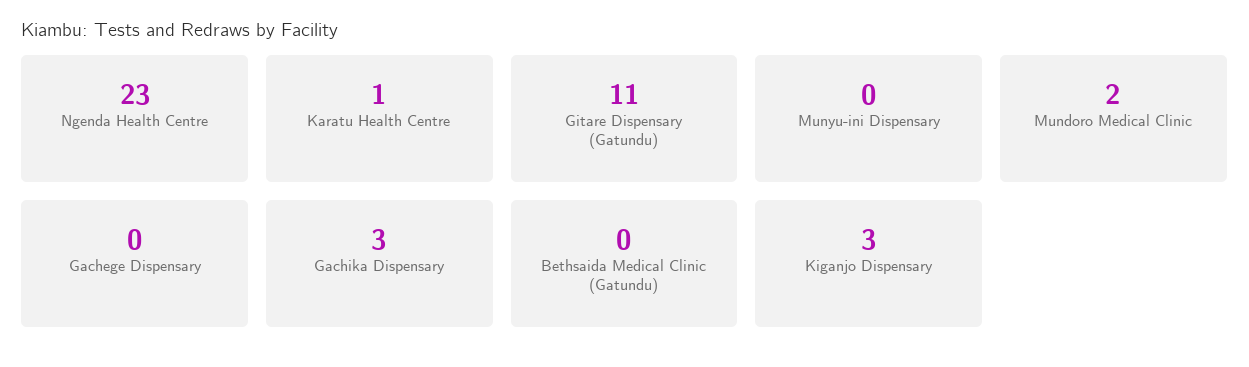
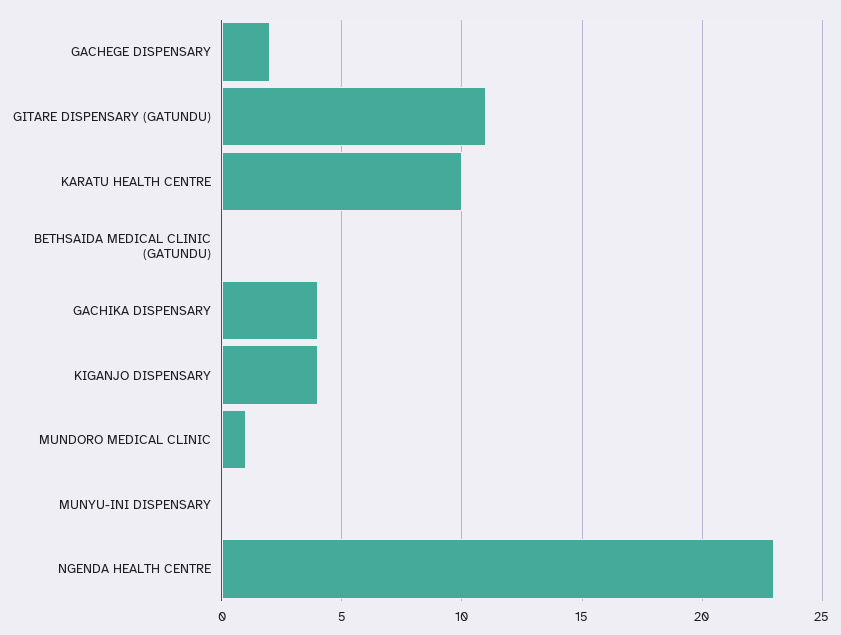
Karatu Health Centre: 1 -> 10
Mundoro Medical Clinic: 2 -> 1
Gachege Dispensary: 0 -> 2
Gachika Dispensary: 3 -> 4
Kiganjo Dispensary: 3 -> 4

